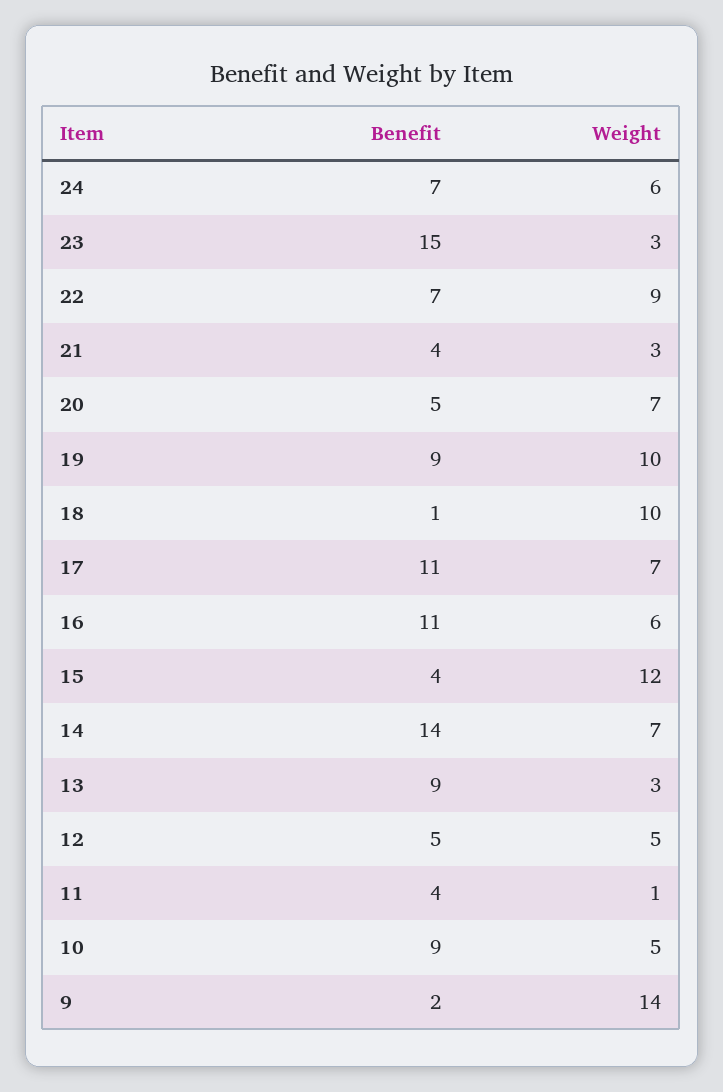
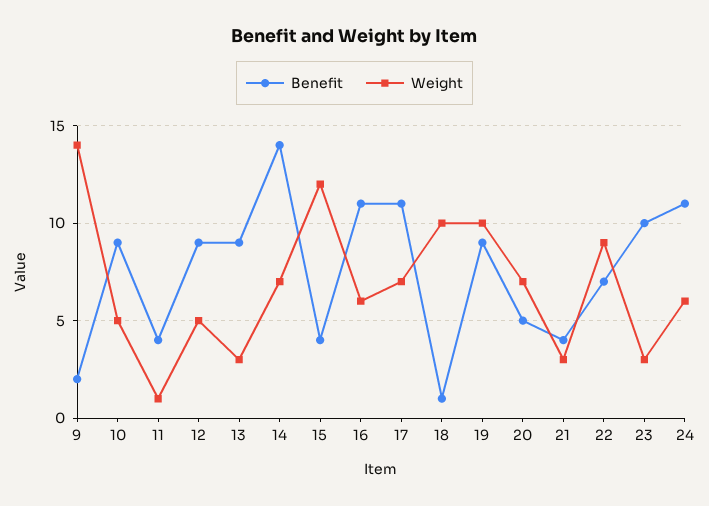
Benefit, 24: 7 -> 11
Benefit, 23: 15 -> 10
Benefit, 12: 5 -> 9

